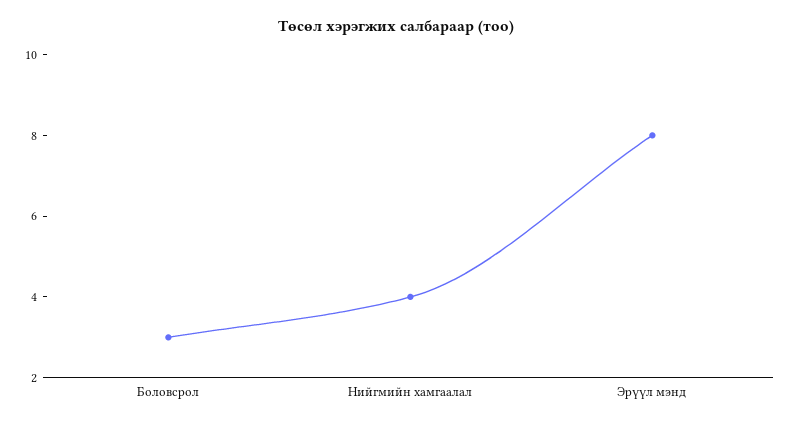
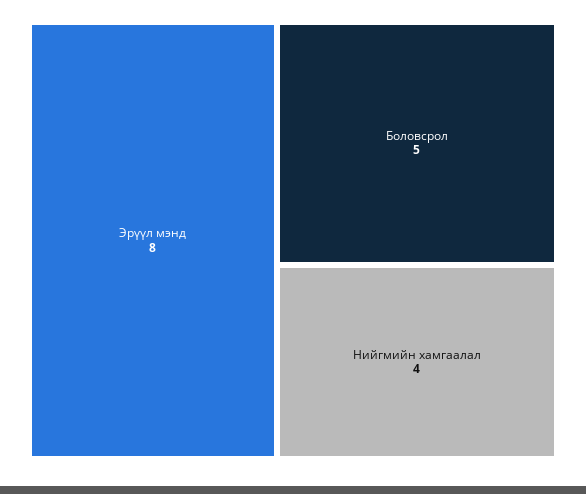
Боловсрол: 3 -> 5

